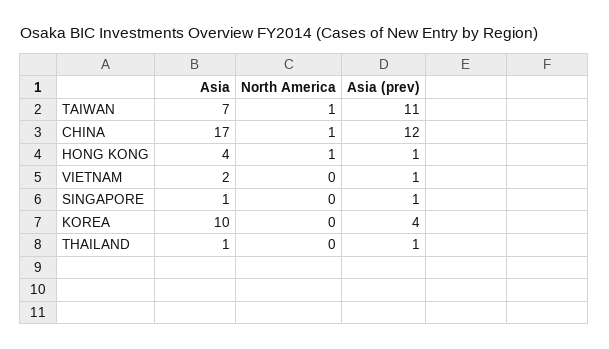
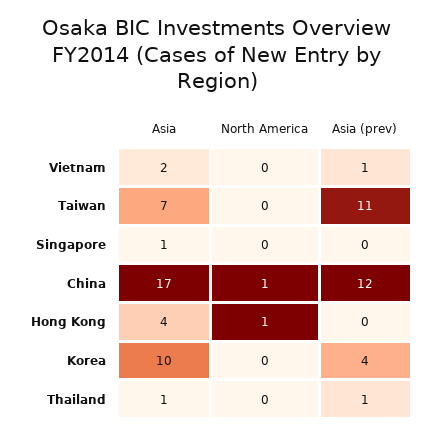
North America, TAIWAN: 1 -> 0
Asia (prev), HONG KONG: 1 -> 0
Asia (prev), SINGAPORE: 1 -> 0

